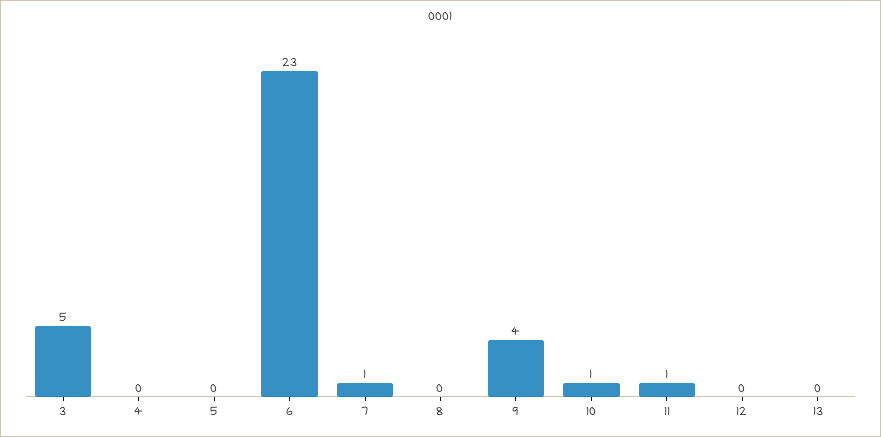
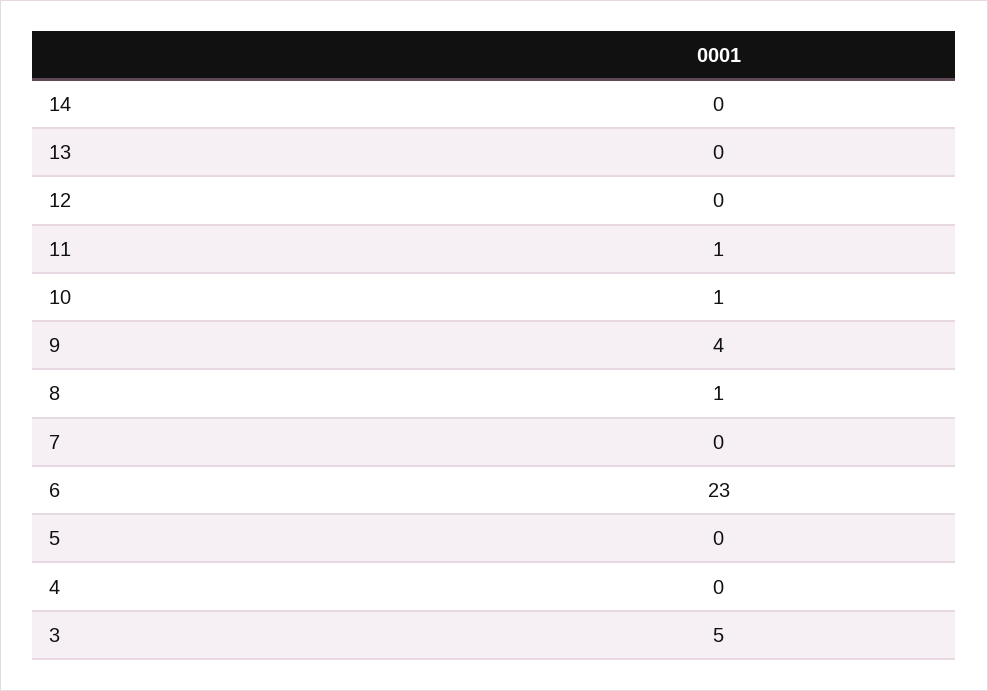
7: 1 -> 0
8: 0 -> 1
14: none -> 0

